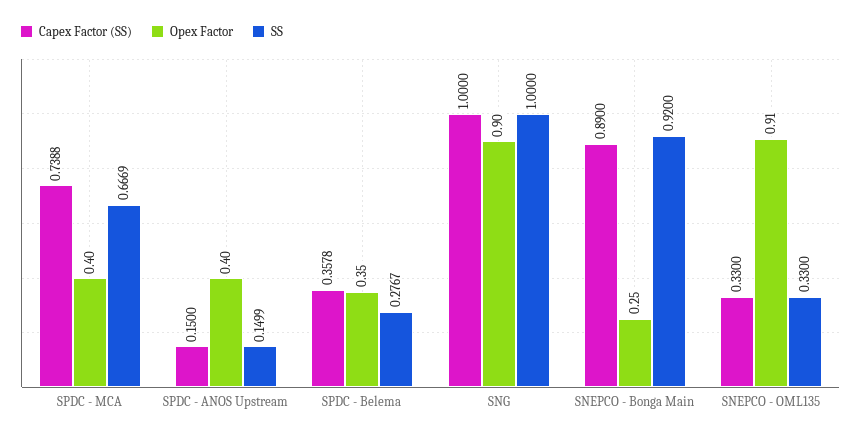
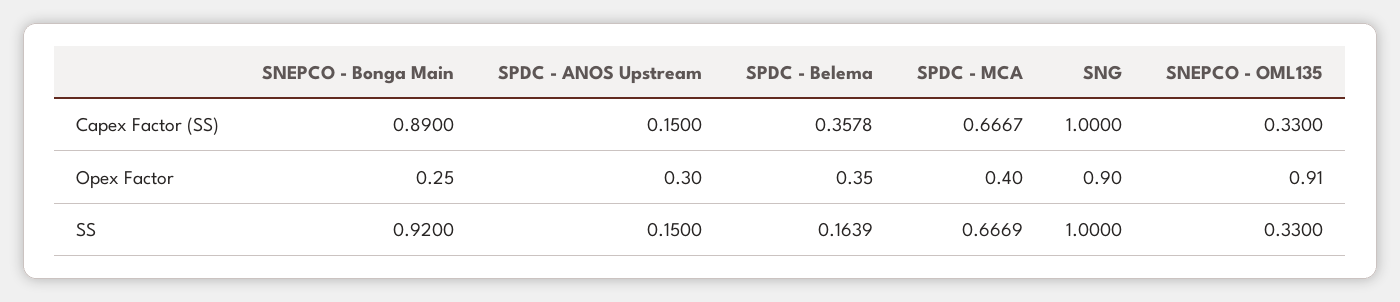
Capex Factor (SS), SPDC - MCA: 0.7388 -> 0.6667
Opex Factor, SPDC - ANOS Upstream: 0.4 -> 0.3
SS, SPDC - ANOS Upstream: 0.1499 -> 0.15
SS, SPDC - Belema: 0.2767 -> 0.1639

